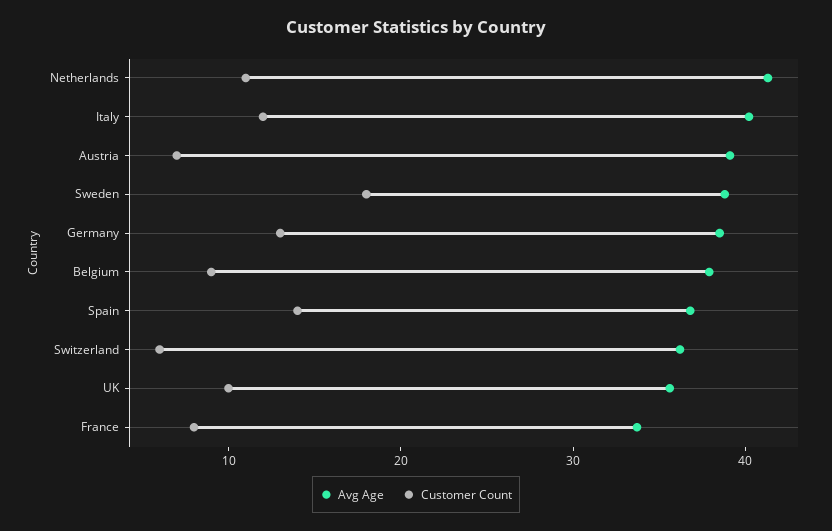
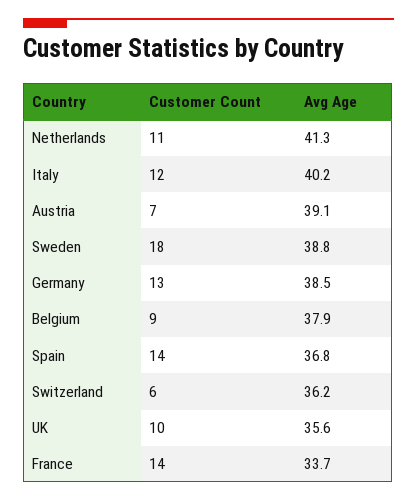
Customer Count, France: 8 -> 14

